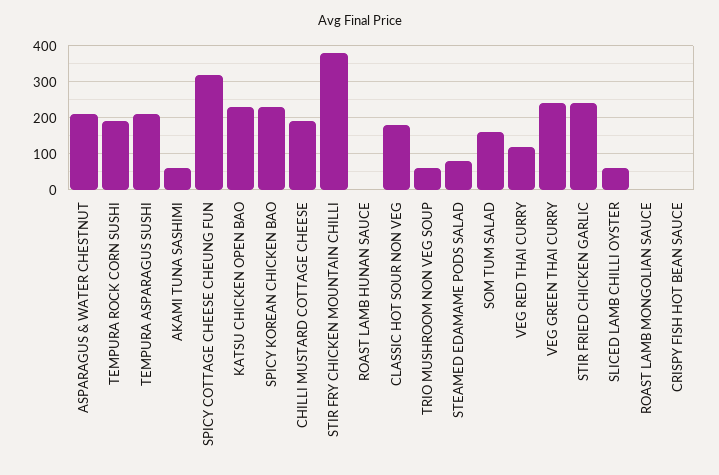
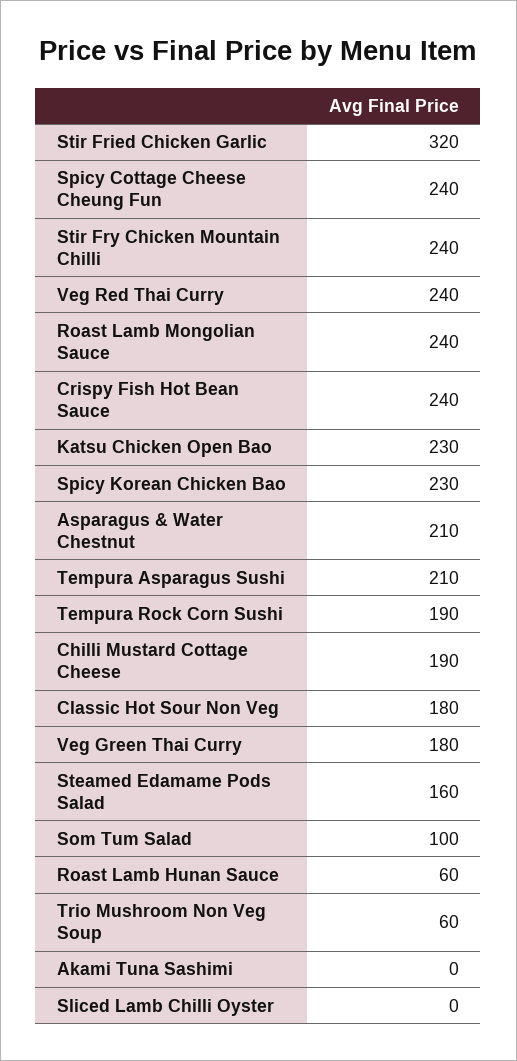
AKAMI TUNA SASHIMI: 60 -> 0
SPICY COTTAGE CHEESE CHEUNG FUN: 320 -> 240
STIR FRY CHICKEN MOUNTAIN CHILLI: 380 -> 240
ROAST LAMB HUNAN SAUCE: 0 -> 60
STEAMED EDAMAME PODS SALAD: 80 -> 160
SOM TUM SALAD: 160 -> 100
VEG RED THAI CURRY: 120 -> 240
VEG GREEN THAI CURRY: 240 -> 180
STIR FRIED CHICKEN GARLIC: 240 -> 320
SLICED LAMB CHILLI OYSTER: 60 -> 0
ROAST LAMB MONGOLIAN SAUCE: 0 -> 240
CRISPY FISH HOT BEAN SAUCE: 0 -> 240

